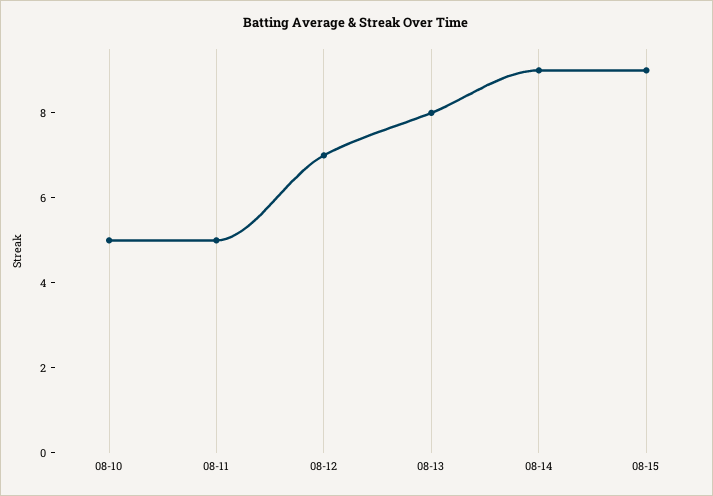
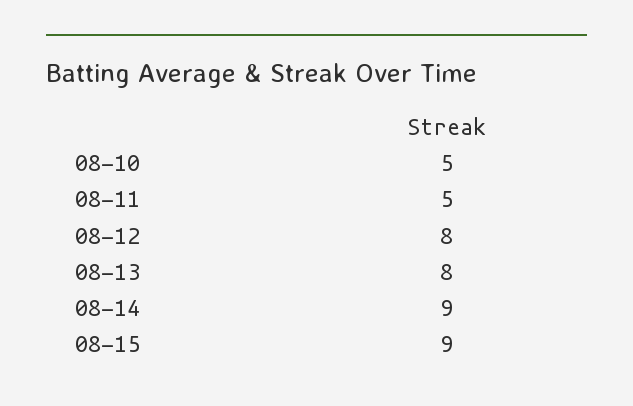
08-12: 7 -> 8

